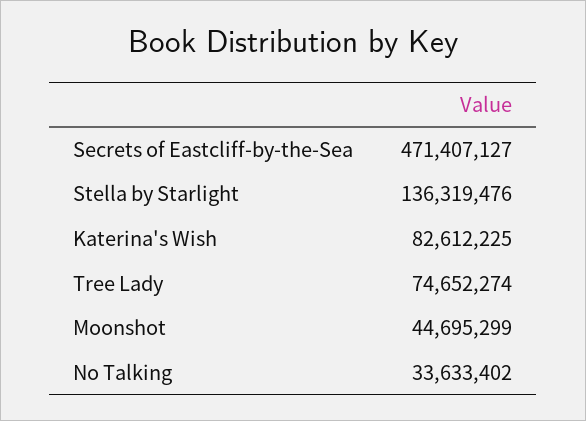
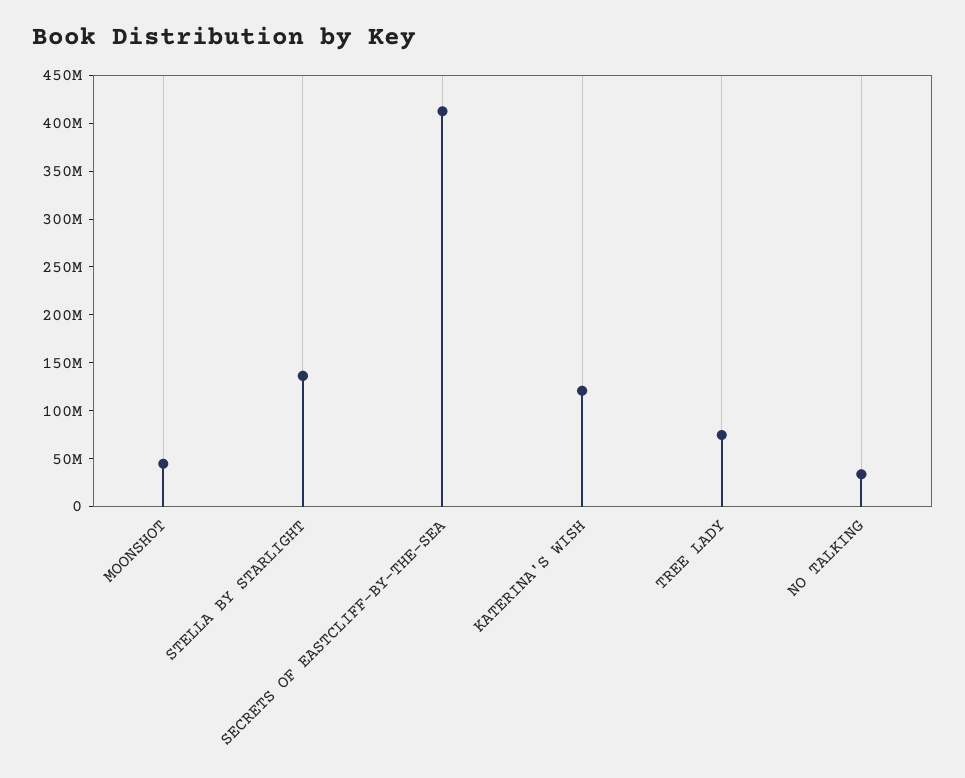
Secrets of Eastcliff-by-the-Sea: 471407127 -> 410000000
Katerina's Wish: 82612225 -> 120000000

